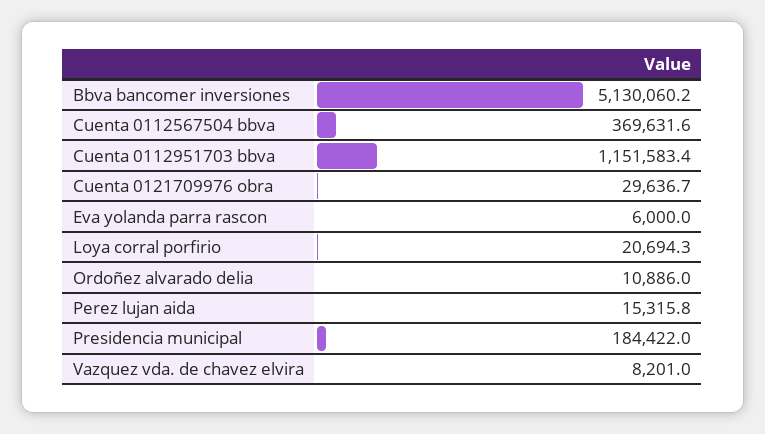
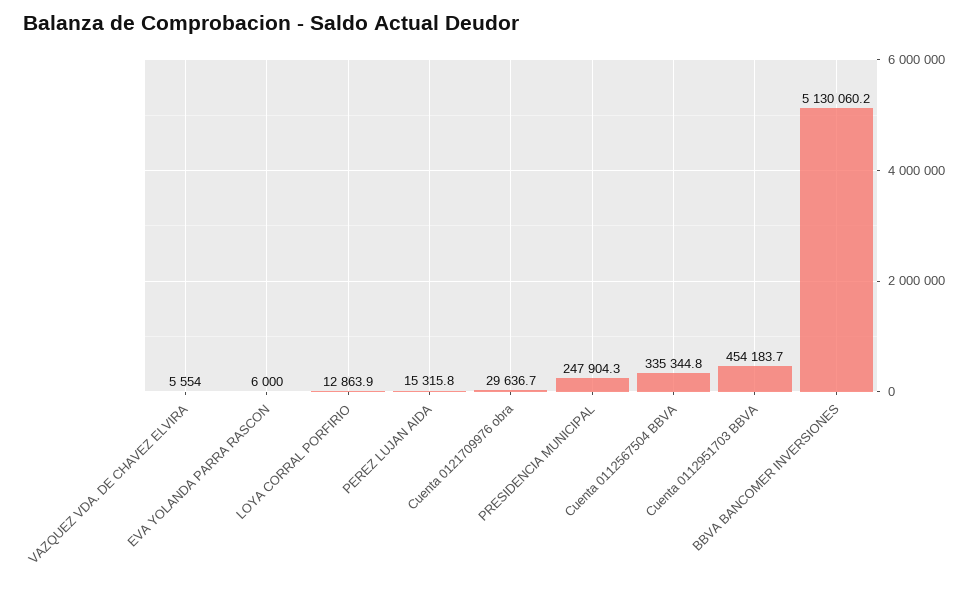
Cuenta 0112567504 bbva: 369631.6 -> 335344.8
Cuenta 0112951703 bbva: 1151583.4 -> 454183.7
Loya corral porfirio: 20694.3 -> 12863.9
Ordoñez alvarado delia: 10886 -> none
Presidencia municipal: 184422 -> 247904.3
Vazquez vda. de chavez elvira: 8201 -> 5554

